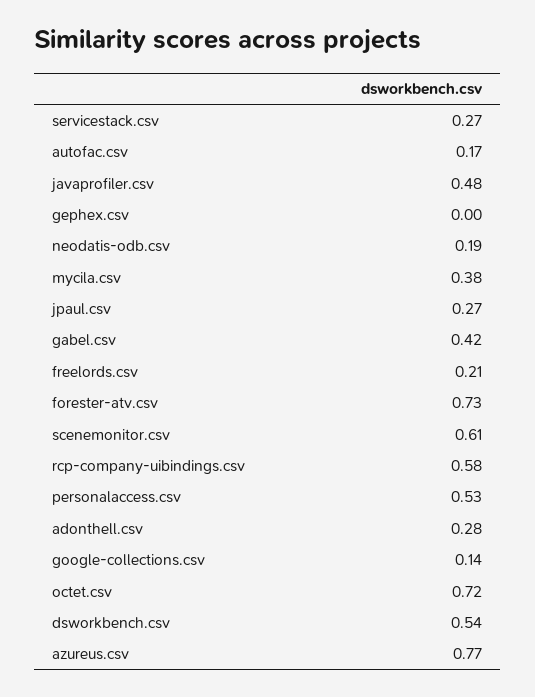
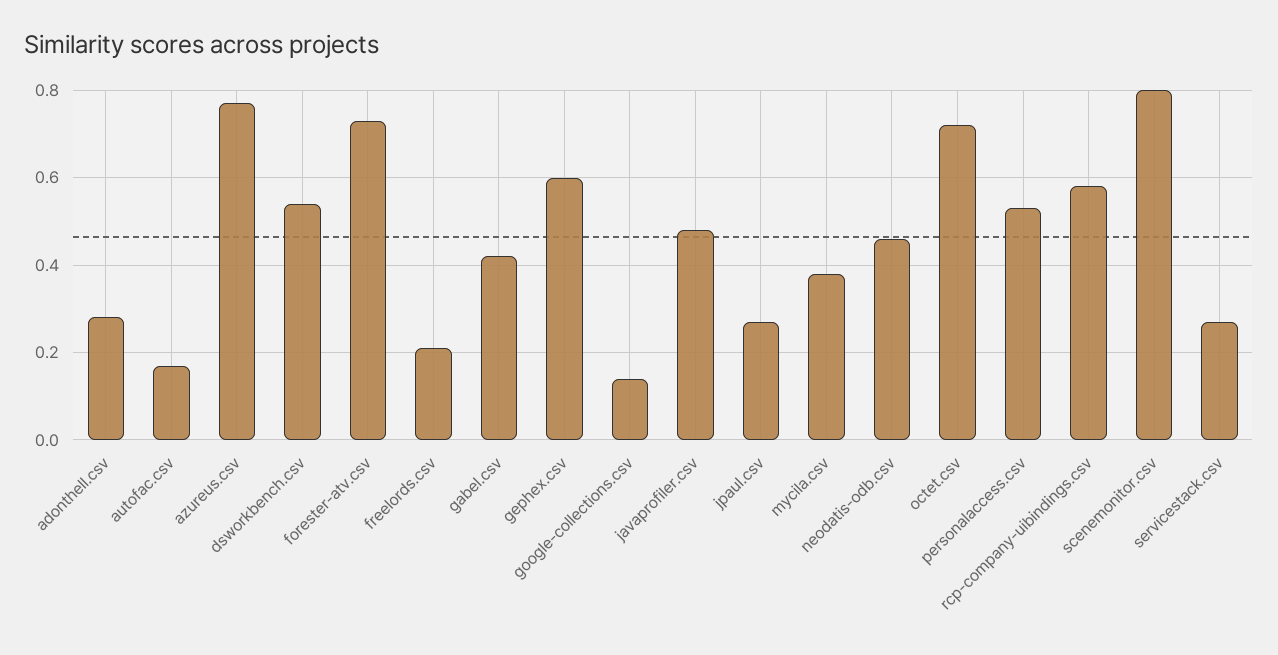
gephex.csv: 0 -> 0.6
neodatis-odb.csv: 0.19 -> 0.45
scenemonitor.csv: 0.61 -> 0.8

